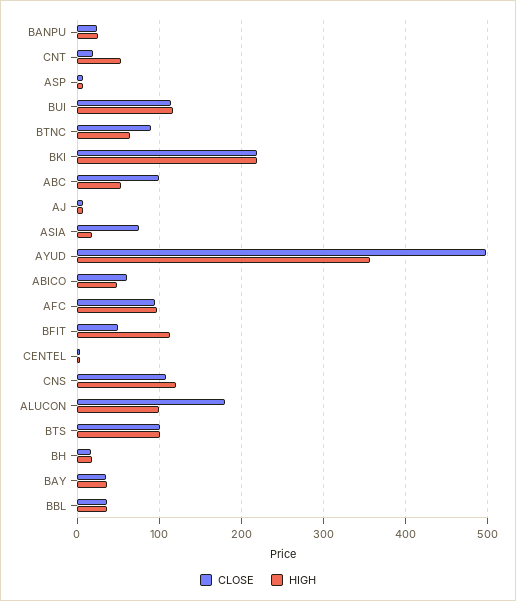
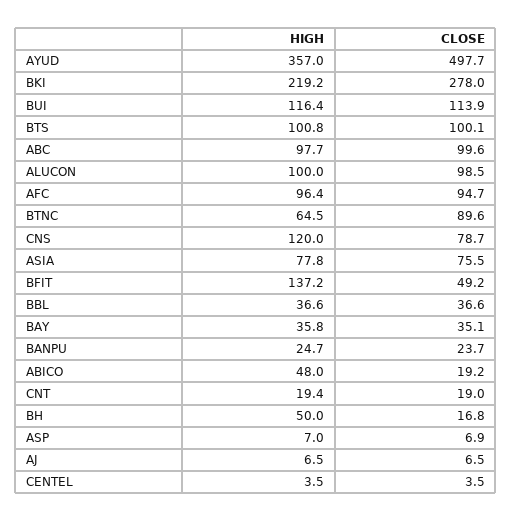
HIGH, CNT: 50 -> 19.4
CLOSE, BKI: 220 -> 278
HIGH, ABC: 50 -> 97.7
HIGH, ASIA: 20 -> 77.8
CLOSE, ABICO: 60 -> 19.2
HIGH, BFIT: 110 -> 137.2
CLOSE, CNS: 110 -> 78.7
CLOSE, ALUCON: 180 -> 98.5
HIGH, BH: 20 -> 50

